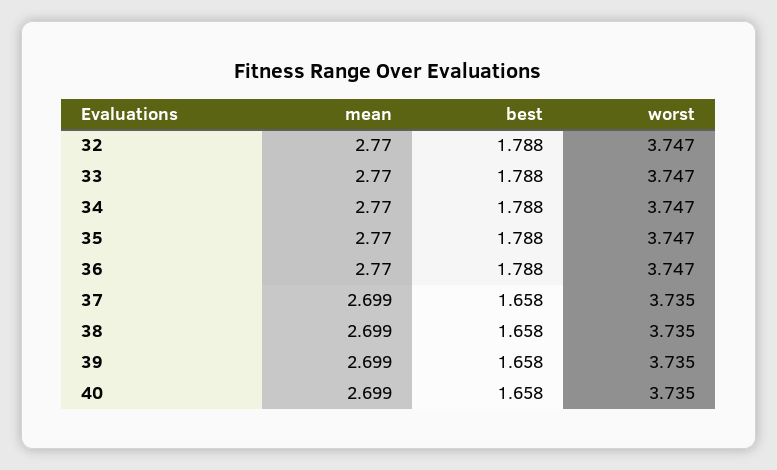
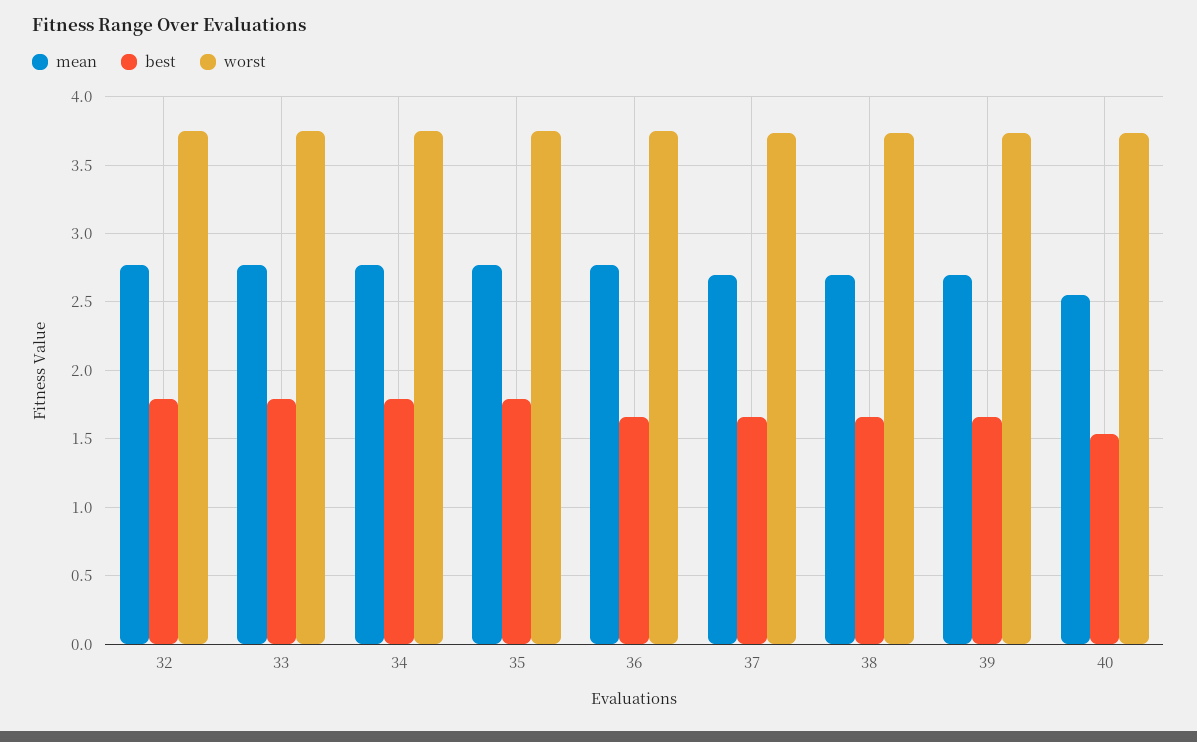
best, 36: 1.788 -> 1.65
mean, 40: 2.699 -> 2.55
best, 40: 1.658 -> 1.55

